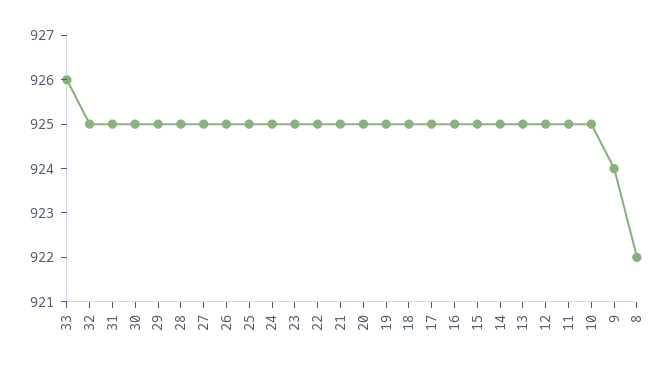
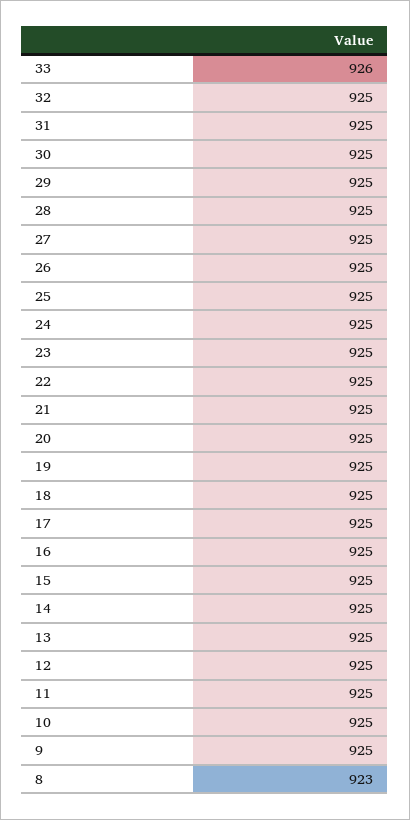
9: 924 -> 925
8: 922 -> 923

